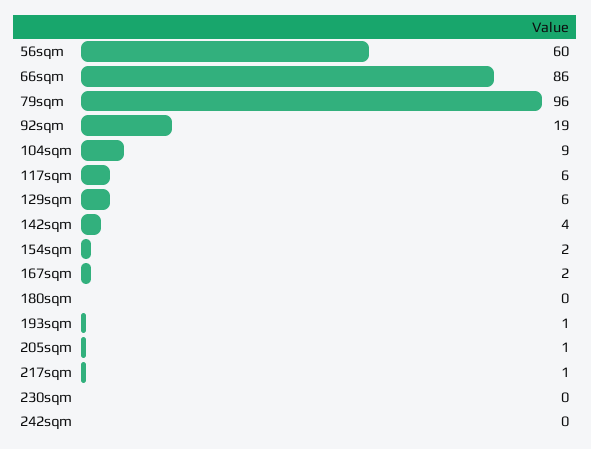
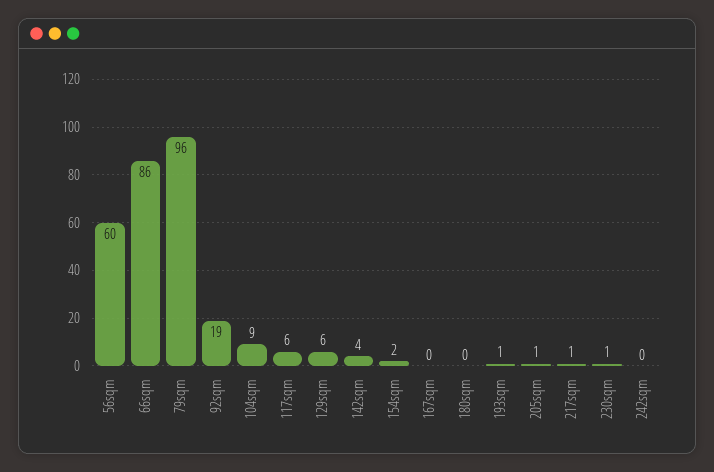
167sqm: 2 -> 0
230sqm: 0 -> 1

